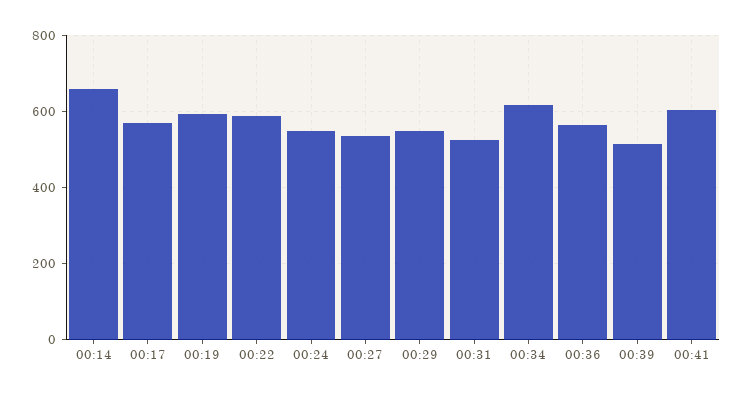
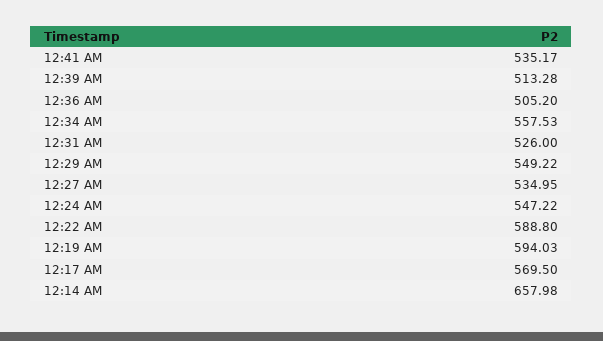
00:34: 620 -> 557.53
00:36: 560 -> 505.2
00:41: 600 -> 535.17

